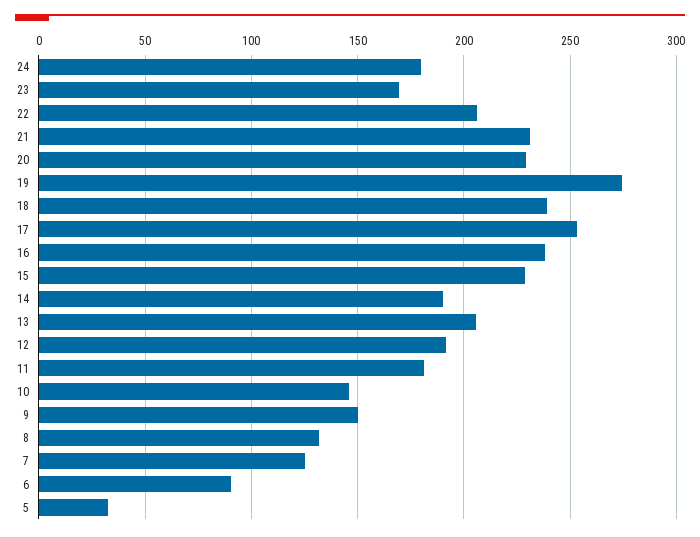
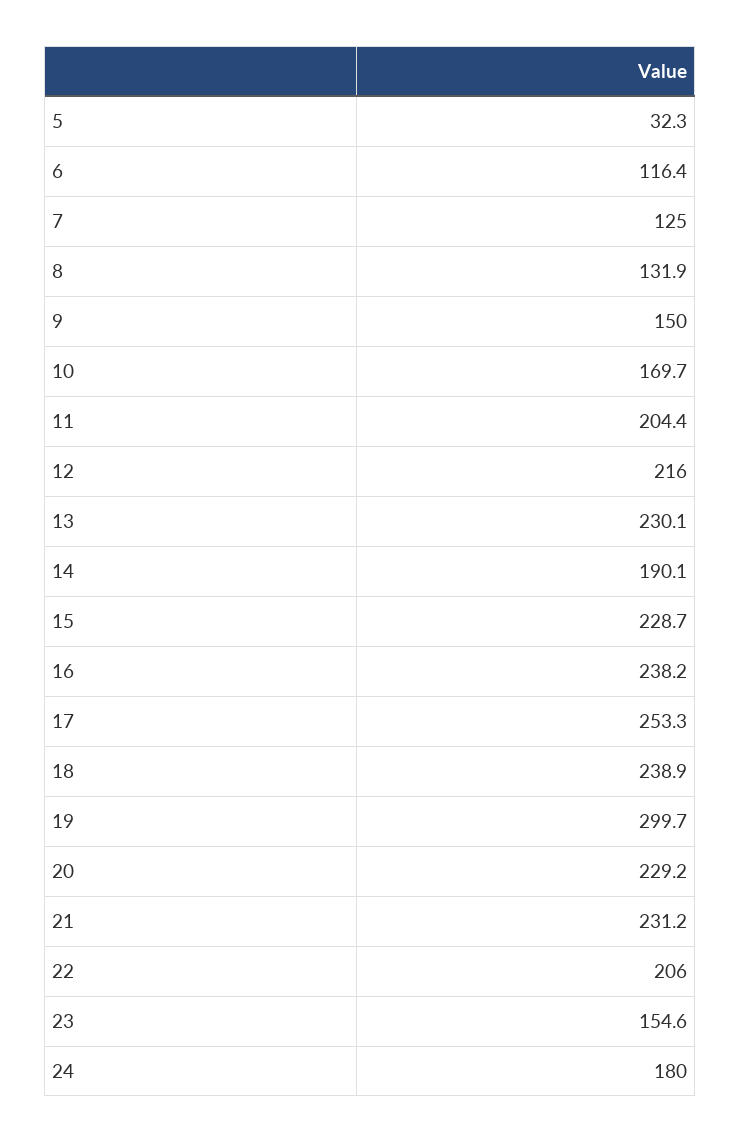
23: 170 -> 154.6
19: 275 -> 299.7
13: 205 -> 230.1
12: 190 -> 216
11: 180 -> 204.4
10: 145 -> 169.7
6: 90 -> 116.4

